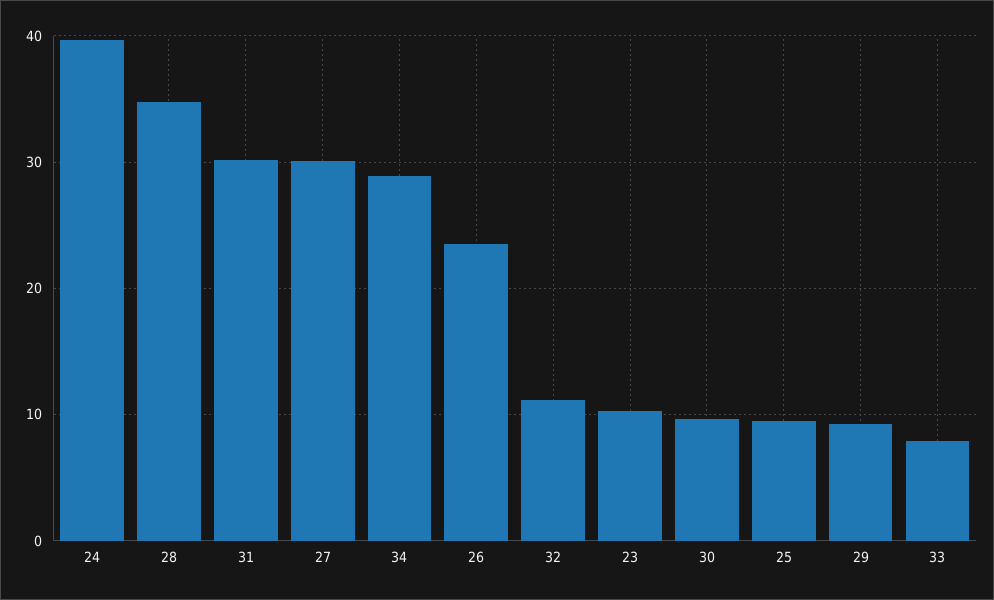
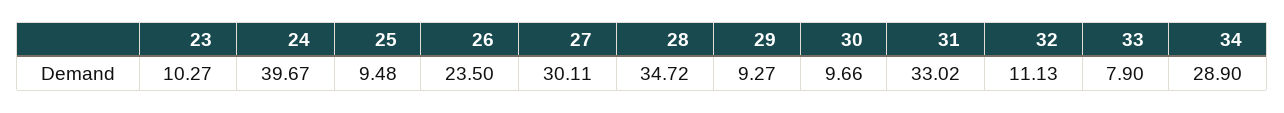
31: 30 -> 33.02

